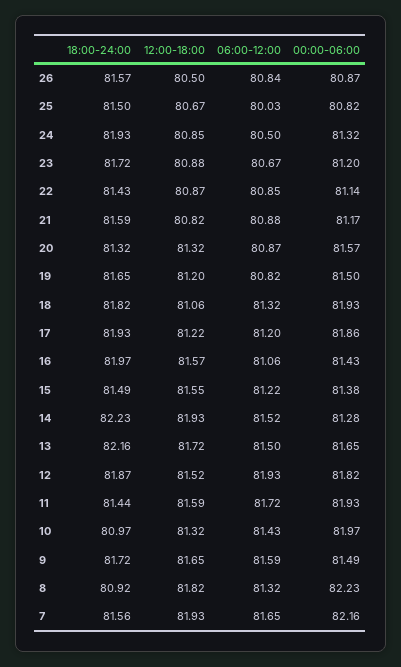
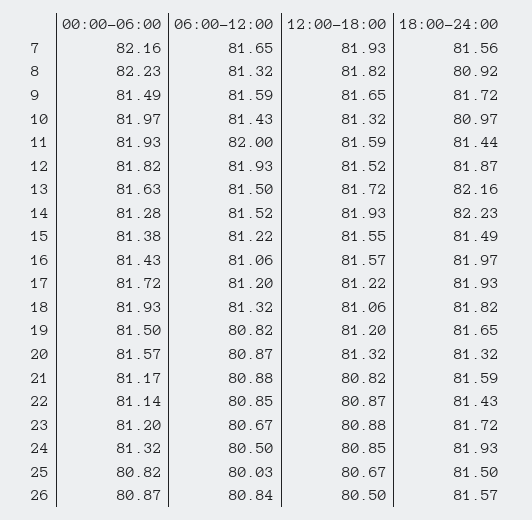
00:00-06:00, 17: 81.86 -> 81.72
00:00-06:00, 13: 81.65 -> 81.63
06:00-12:00, 11: 81.72 -> 82

